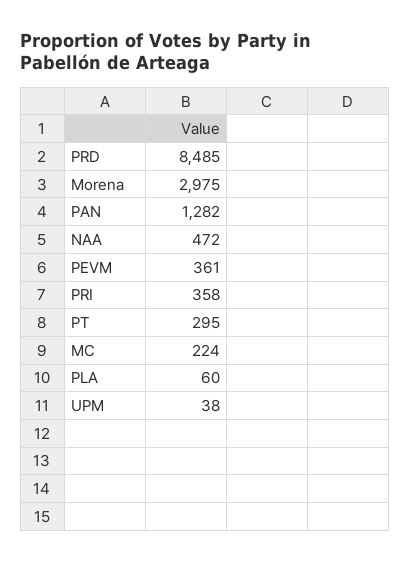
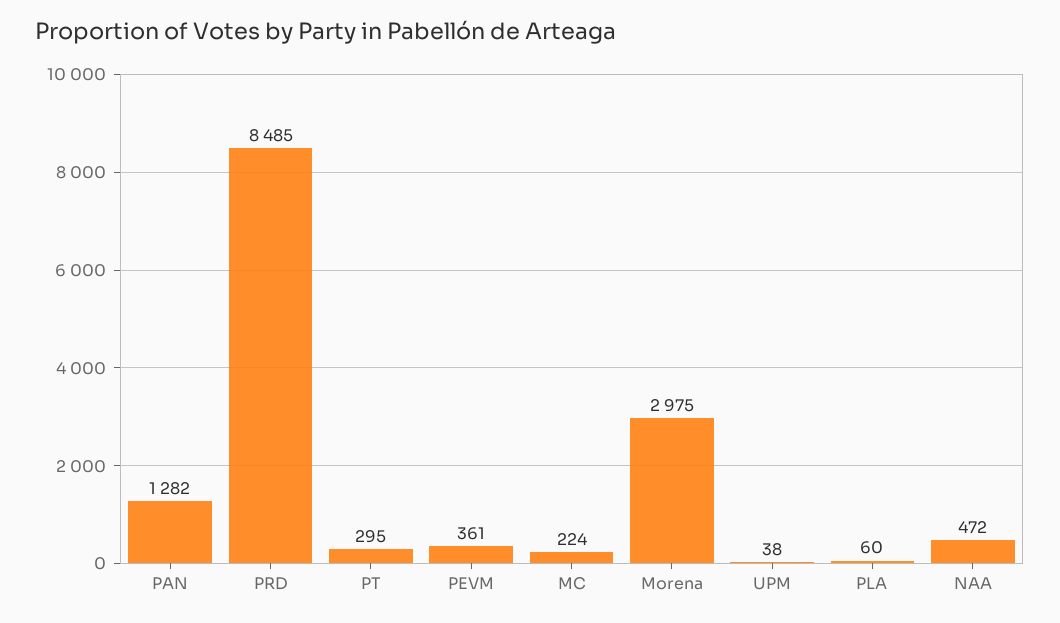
PRI: 358 -> none

